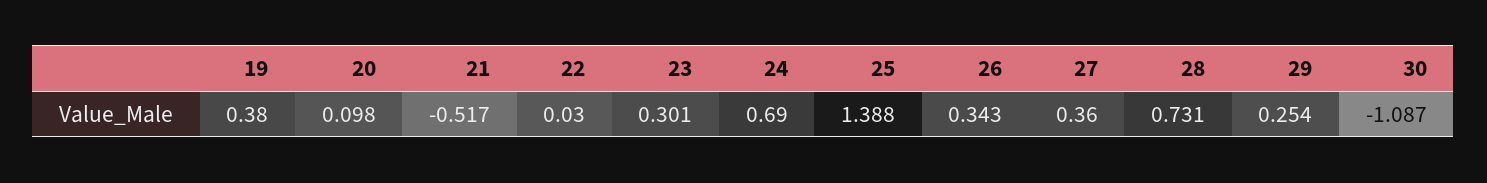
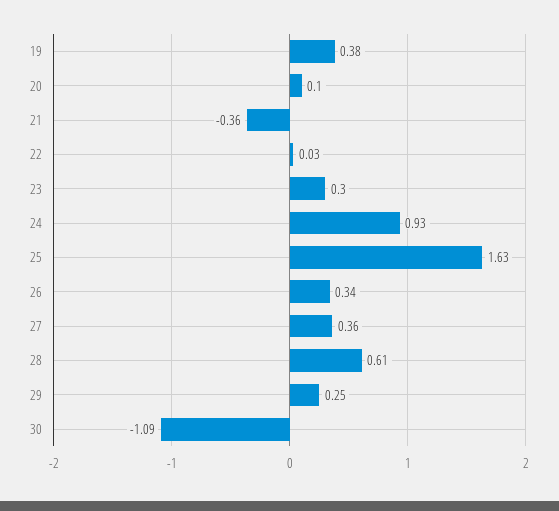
21: -0.517 -> -0.36
24: 0.69 -> 0.93
25: 1.388 -> 1.63
28: 0.731 -> 0.61

